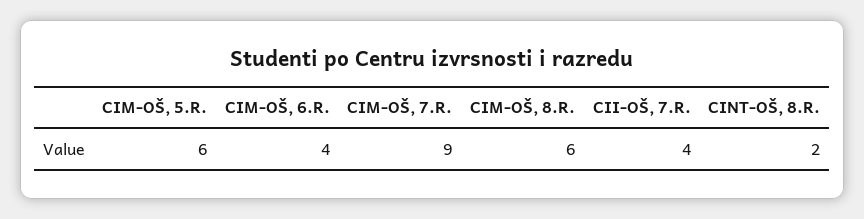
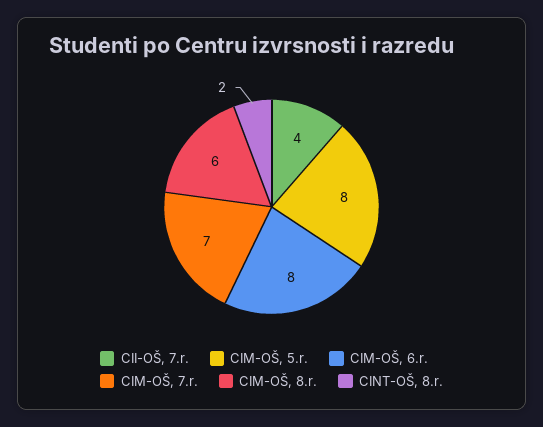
CIM-OŠ, 5.R.: 6 -> 8
CIM-OŠ, 6.R.: 4 -> 8
CIM-OŠ, 7.R.: 9 -> 7

